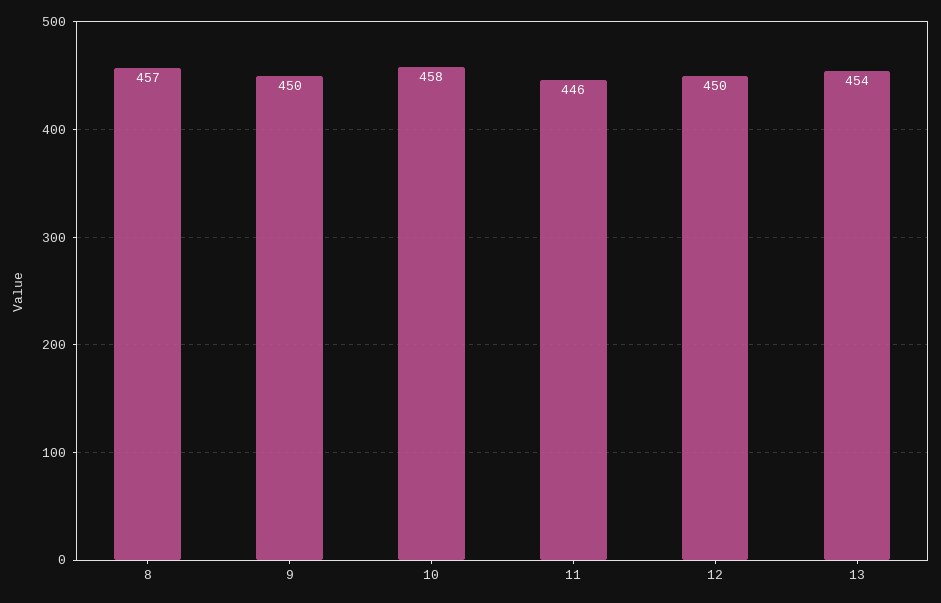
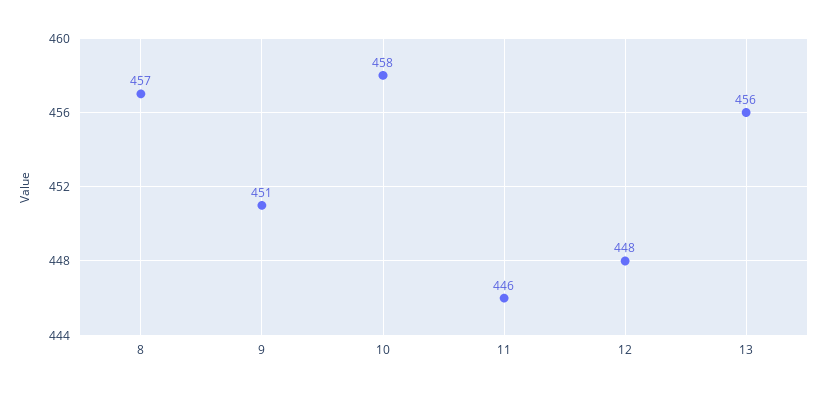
9: 450 -> 451
12: 450 -> 448
13: 454 -> 456

